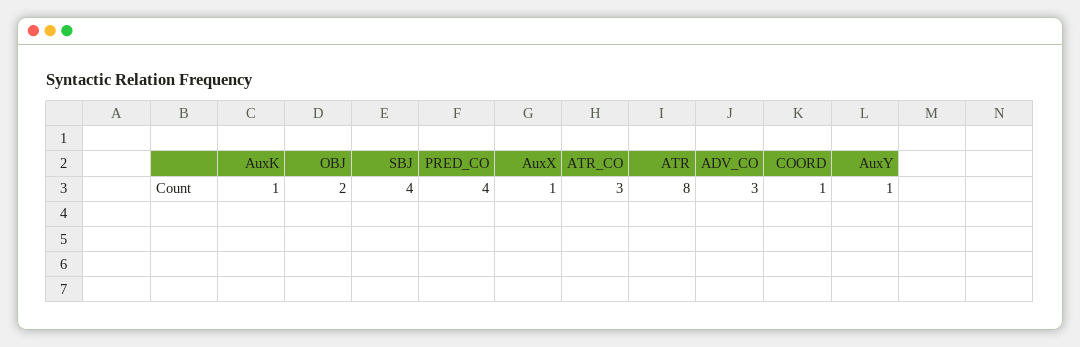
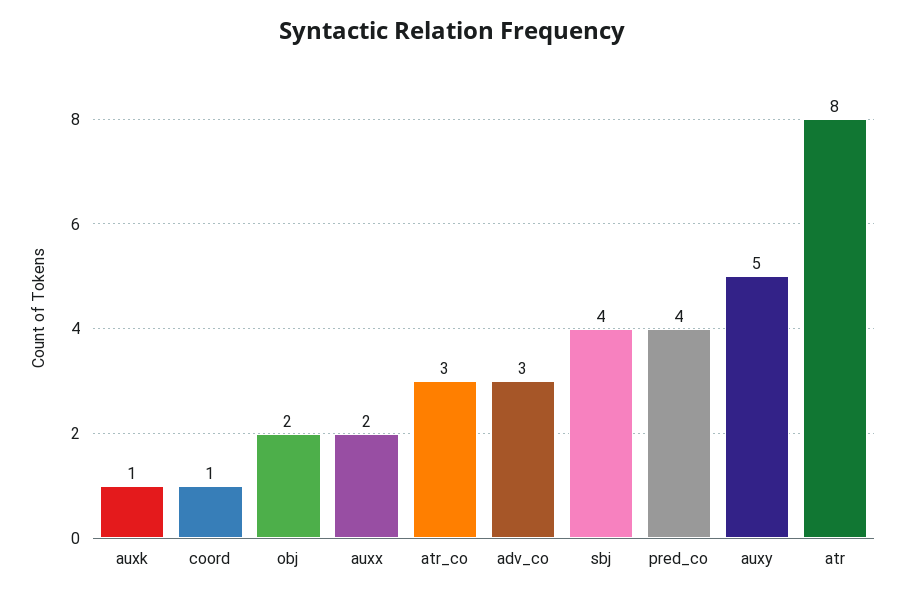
AuxX: 1 -> 2
AuxY: 1 -> 5

